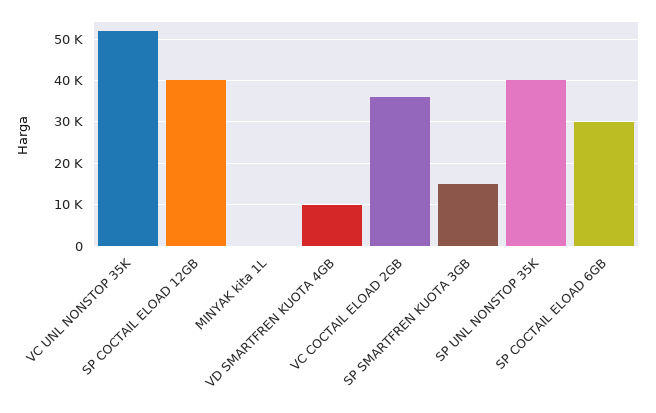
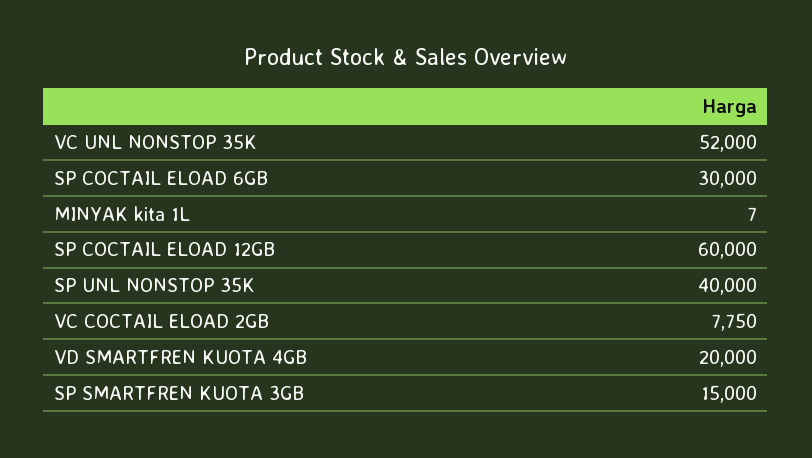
SP COCTAIL ELOAD 12GB: 40000 -> 60000
VD SMARTFREN KUOTA 4GB: 10000 -> 20000
VC COCTAIL ELOAD 2GB: 36000 -> 7750

